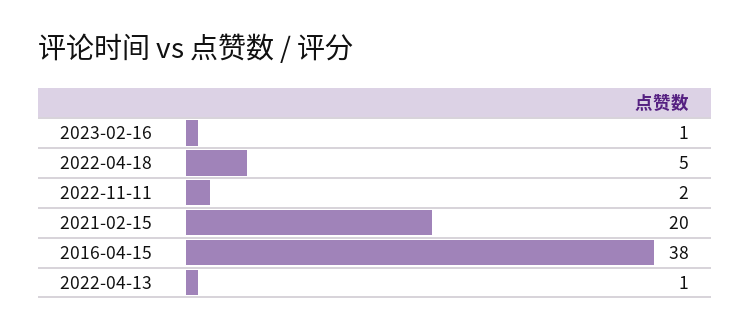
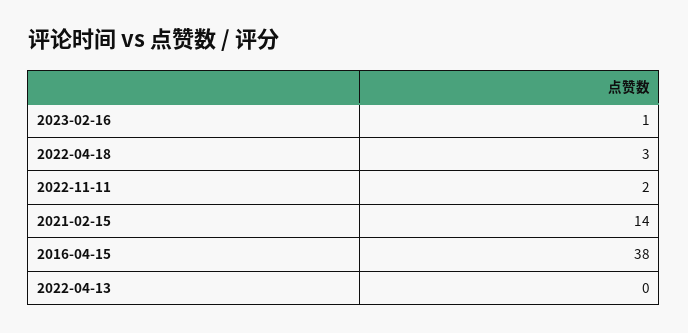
2022-04-18: 5 -> 3
2021-02-15: 20 -> 14
2022-04-13: 1 -> 0

